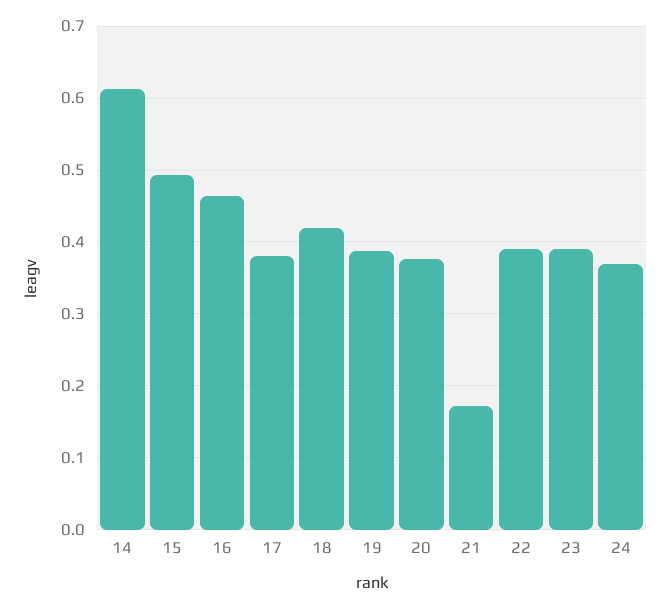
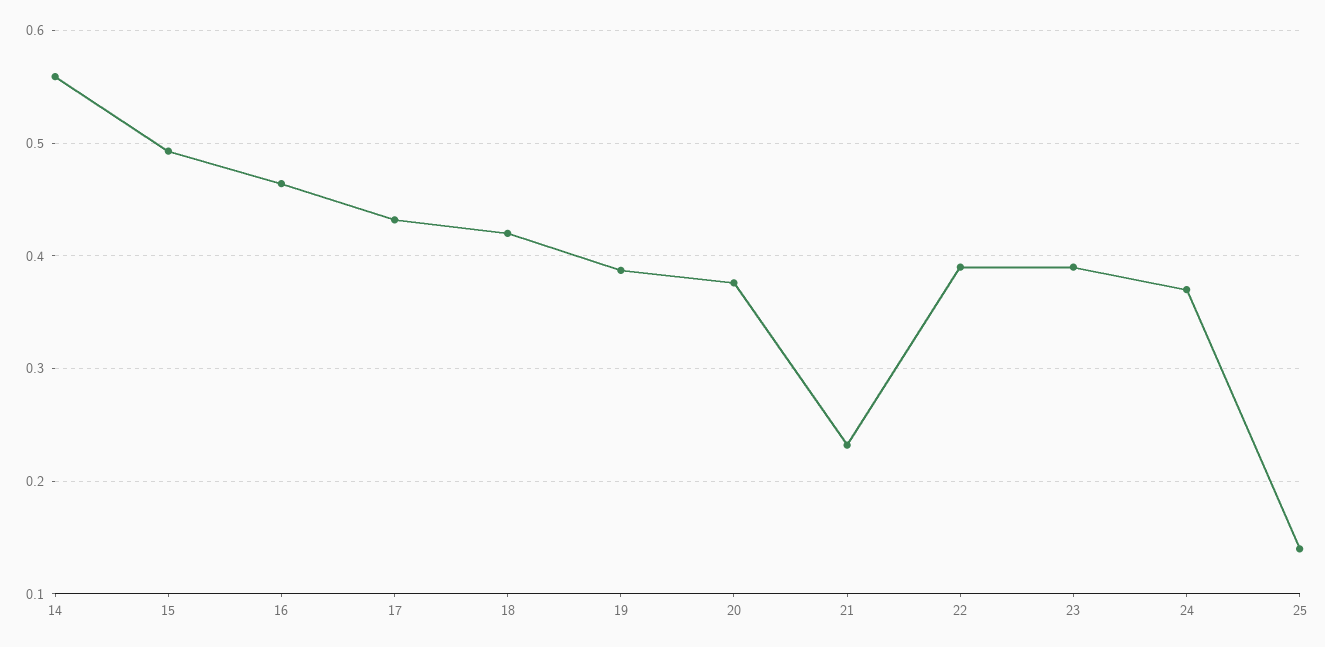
14: 0.61 -> 0.56
17: 0.38 -> 0.43
21: 0.17 -> 0.23
25: none -> 0.14

